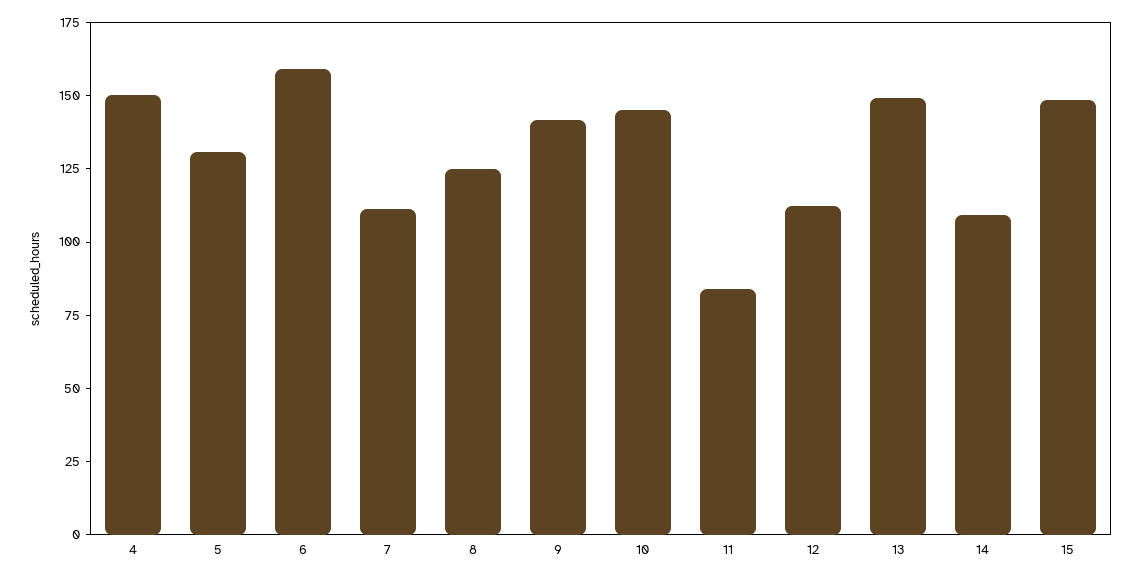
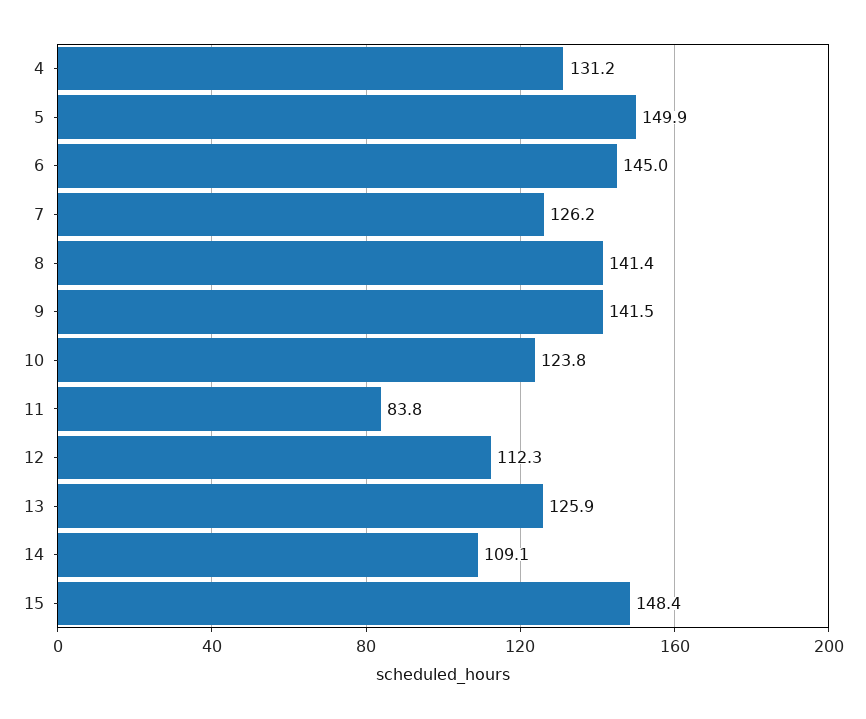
4: 150 -> 131.2
5: 130 -> 149.9
6: 160 -> 145
7: 110 -> 126.2
8: 125 -> 141.4
10: 145 -> 123.8
13: 150 -> 125.9

